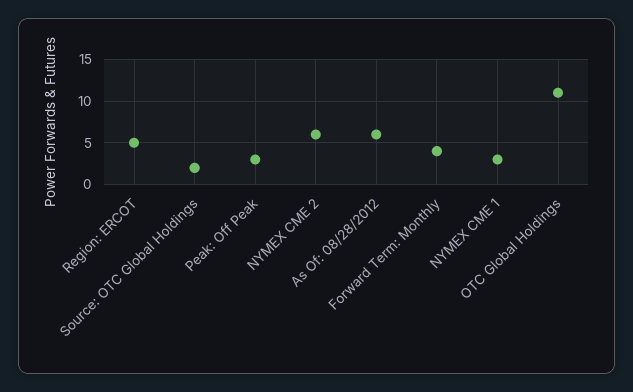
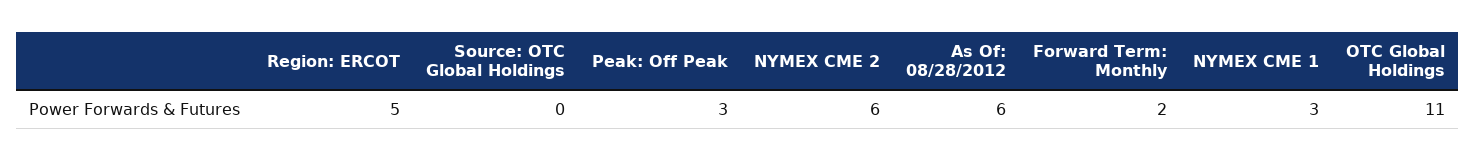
Source: OTC Global Holdings: 2 -> 0
Forward Term: Monthly: 4 -> 2

